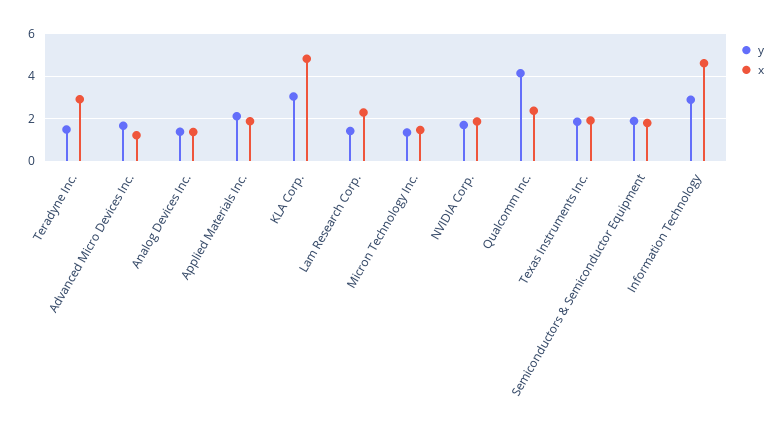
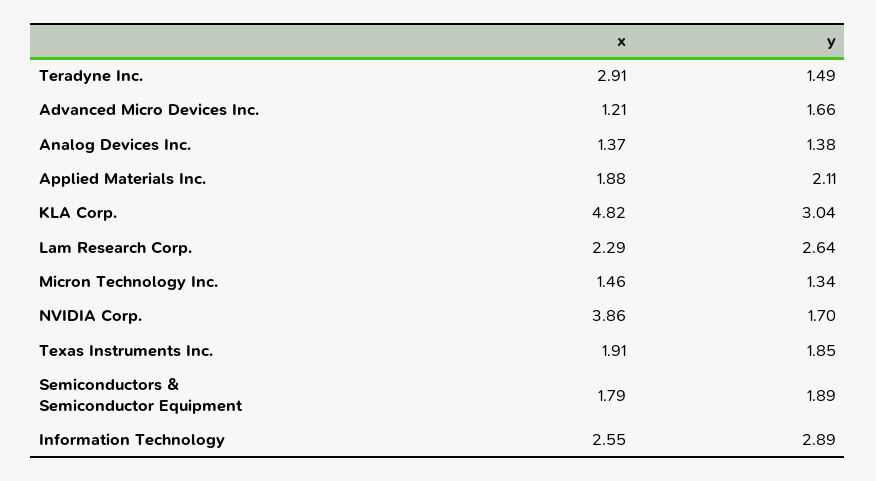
y, Lam Research Corp.: 1.5 -> 2.64
x, NVIDIA Corp.: 2 -> 3.86
y, Qualcomm Inc.: 4 -> none
x, Qualcomm Inc.: 2.5 -> none
x, Information Technology: 4.5 -> 2.55

